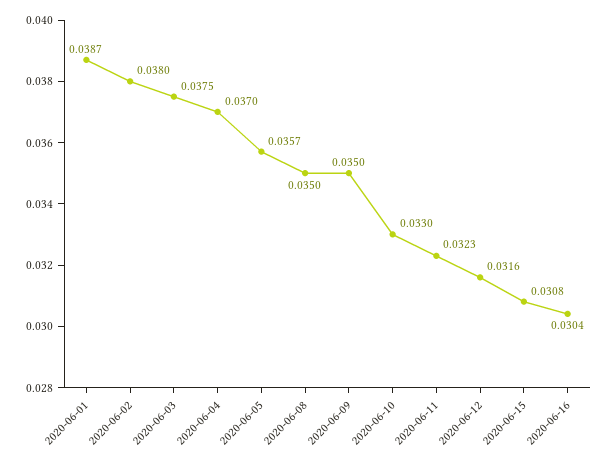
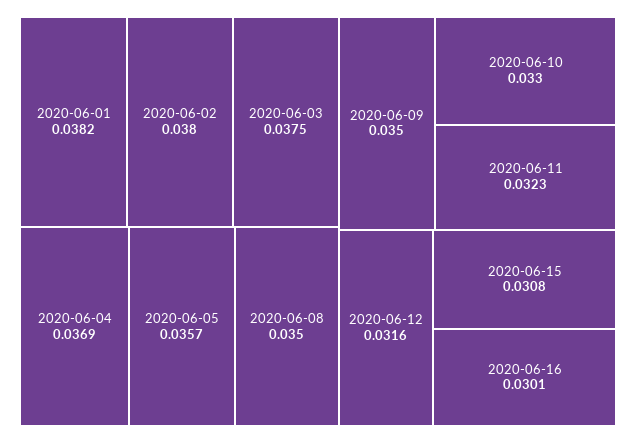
2020-06-01: 0.0387 -> 0.0382
2020-06-04: 0.037 -> 0.0369
2020-06-16: 0.0304 -> 0.0301

